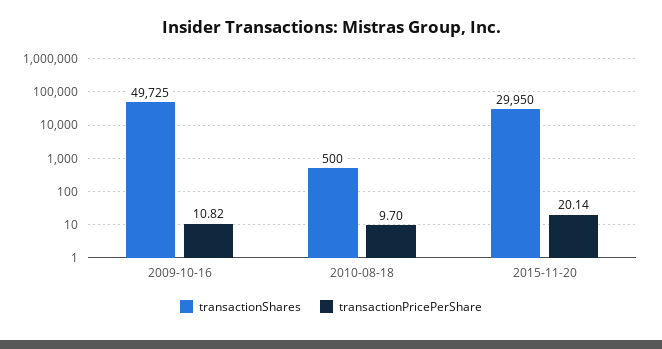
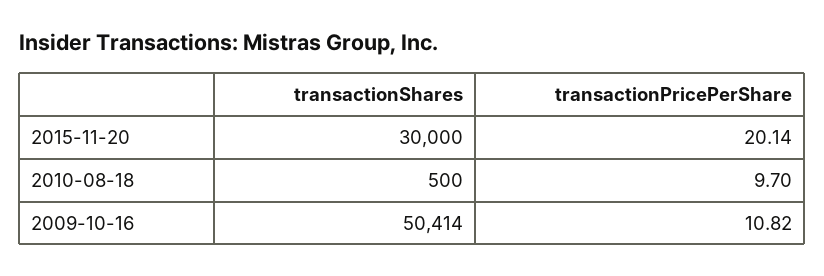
transactionShares, 2009-10-16: 49725 -> 50414
transactionShares, 2015-11-20: 29950 -> 30000

